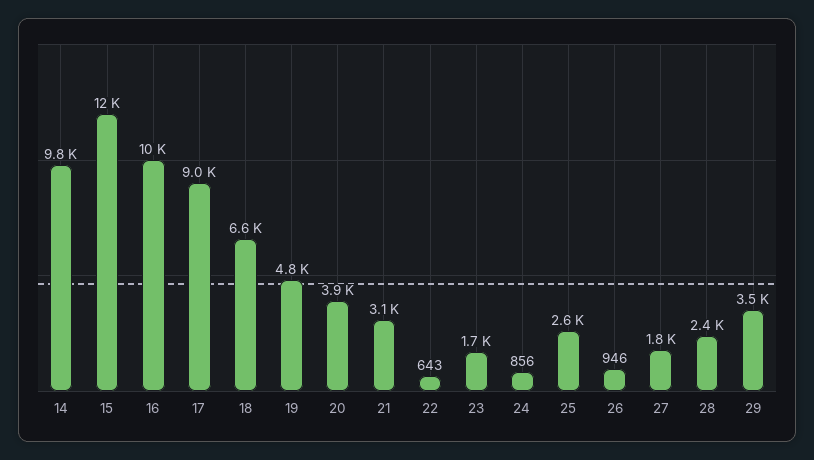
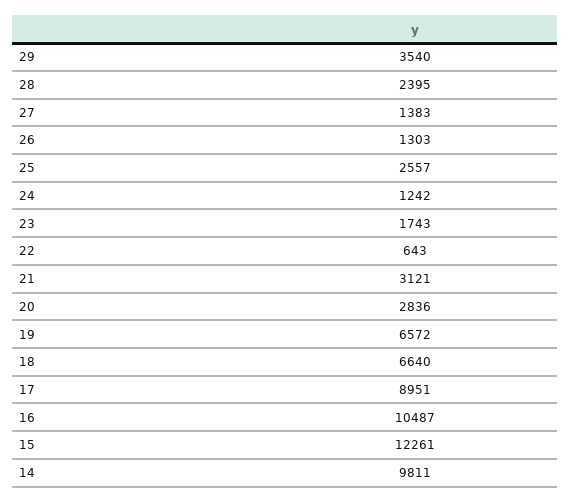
19: 4800 -> 6572
20: 3900 -> 2836
24: 856 -> 1242
26: 946 -> 1303
27: 1800 -> 1383

